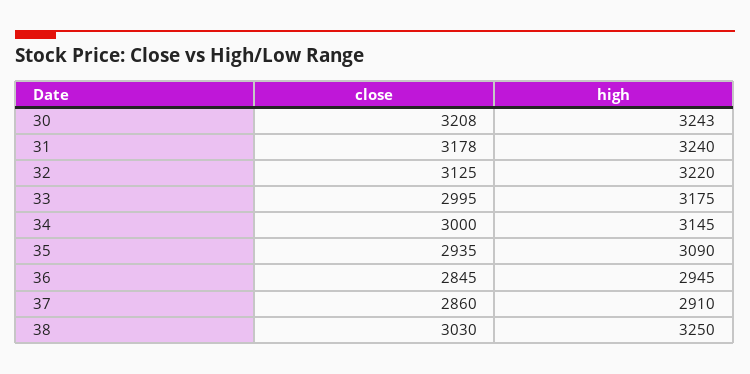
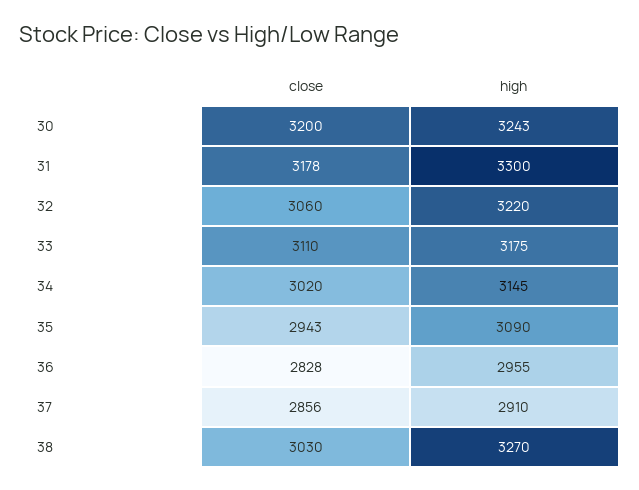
close, 30: 3208 -> 3200
high, 31: 3240 -> 3300
close, 32: 3125 -> 3060
close, 33: 2995 -> 3110
close, 34: 3000 -> 3020
close, 35: 2935 -> 2943
close, 36: 2845 -> 2828
high, 36: 2945 -> 2955
close, 37: 2860 -> 2856
high, 38: 3250 -> 3270

